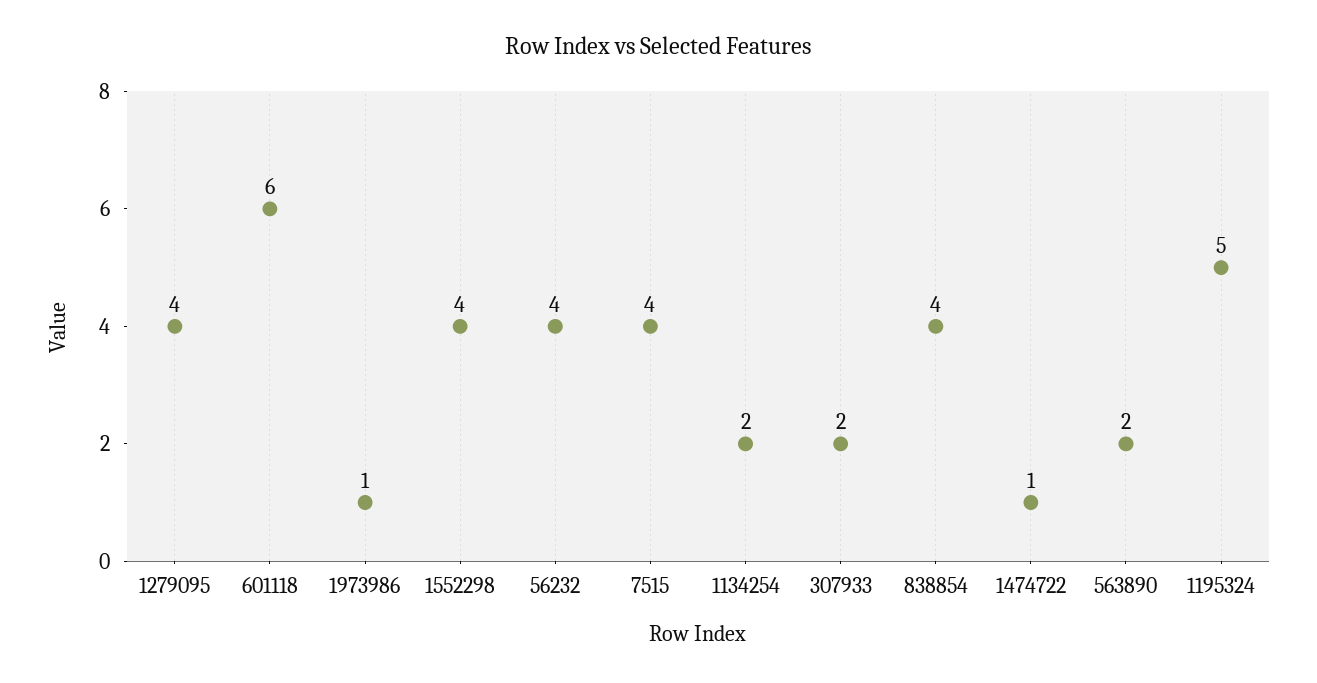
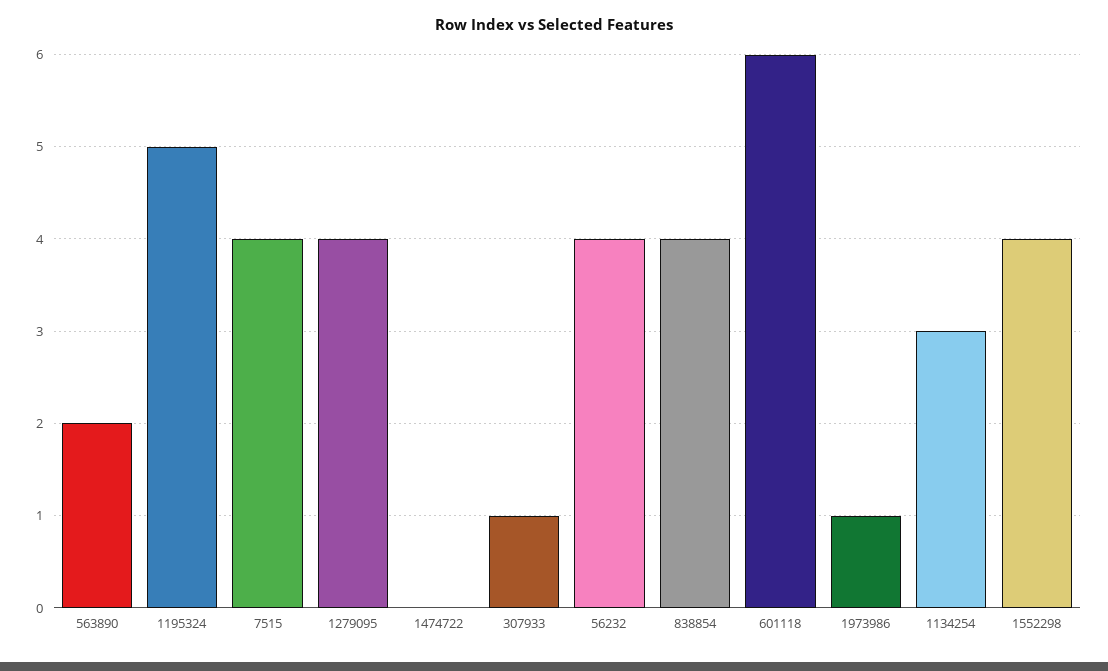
1134254: 2 -> 3
307933: 2 -> 1
1474722: 1 -> 0

